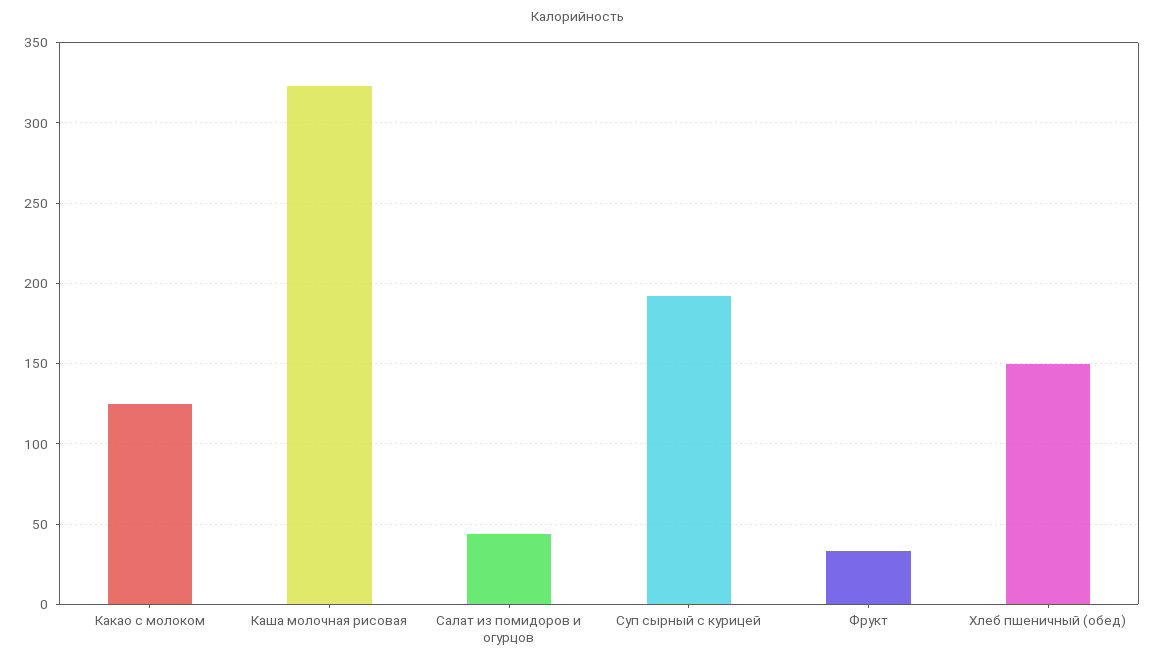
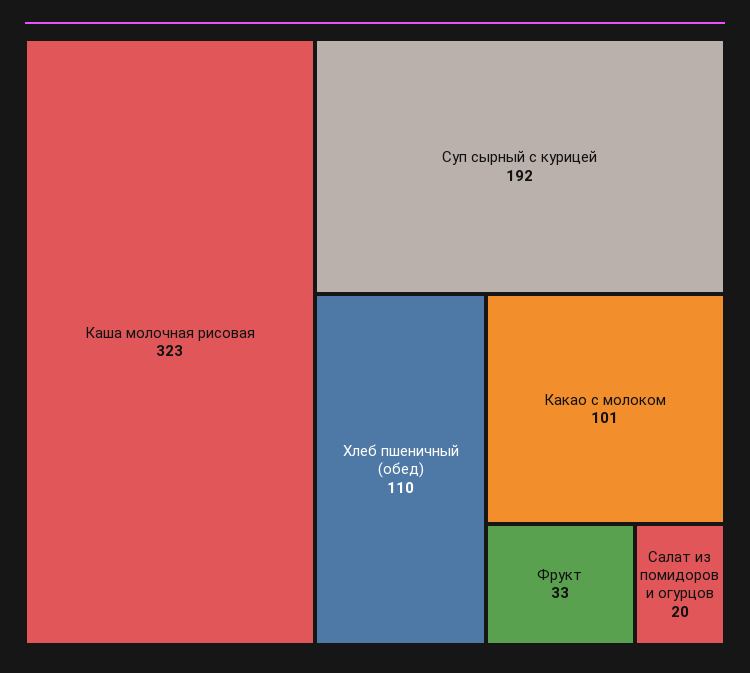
Какао с молоком: 125 -> 101
Салат из помидоров и огурцов: 45 -> 20
Хлеб пшеничный (обед): 150 -> 110

